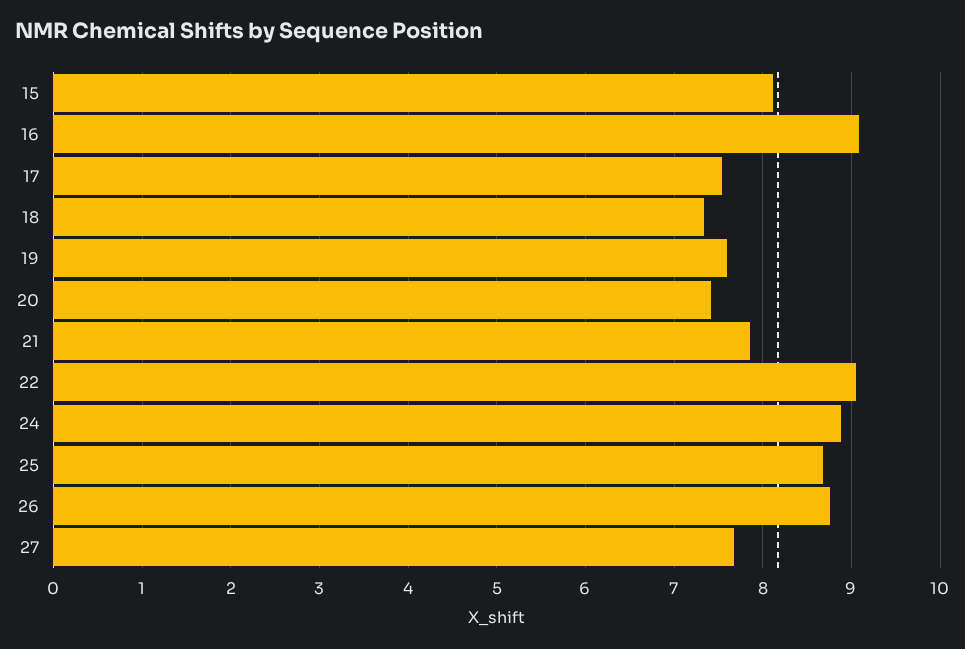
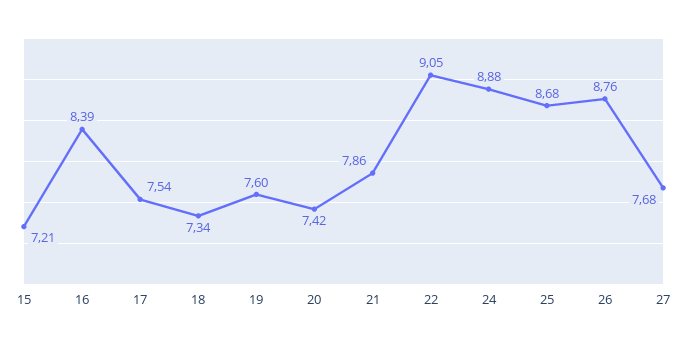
15: 8.1 -> 7.21
16: 9.1 -> 8.39

